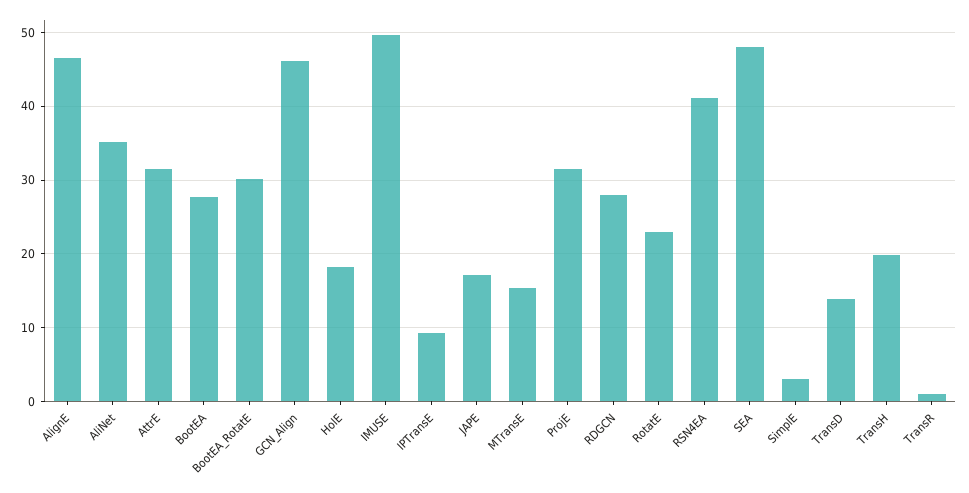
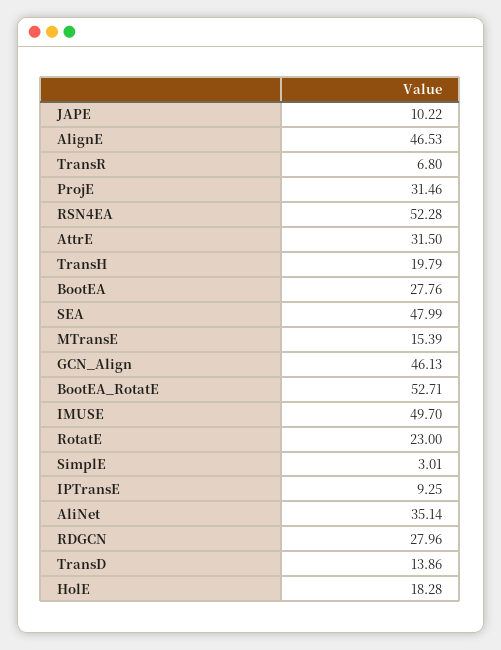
BootEA_RotatE: 30 -> 52.71
JAPE: 17 -> 10.22
RSN4EA: 41 -> 52.28
TransR: 1 -> 6.8

